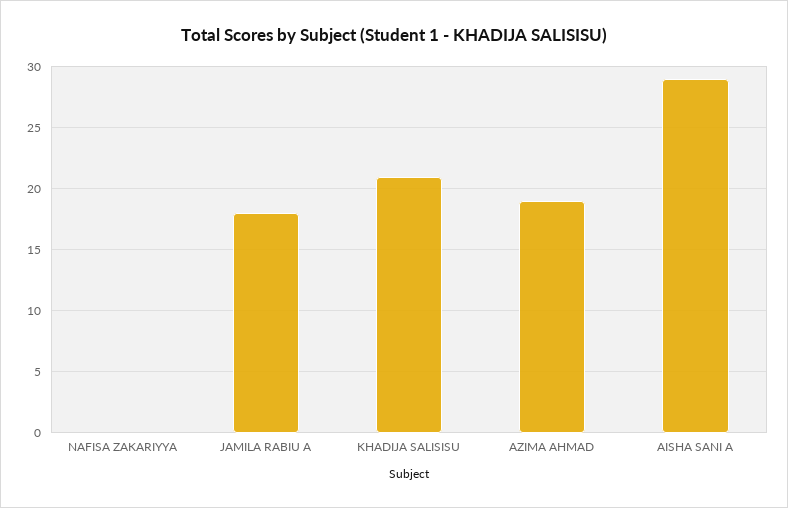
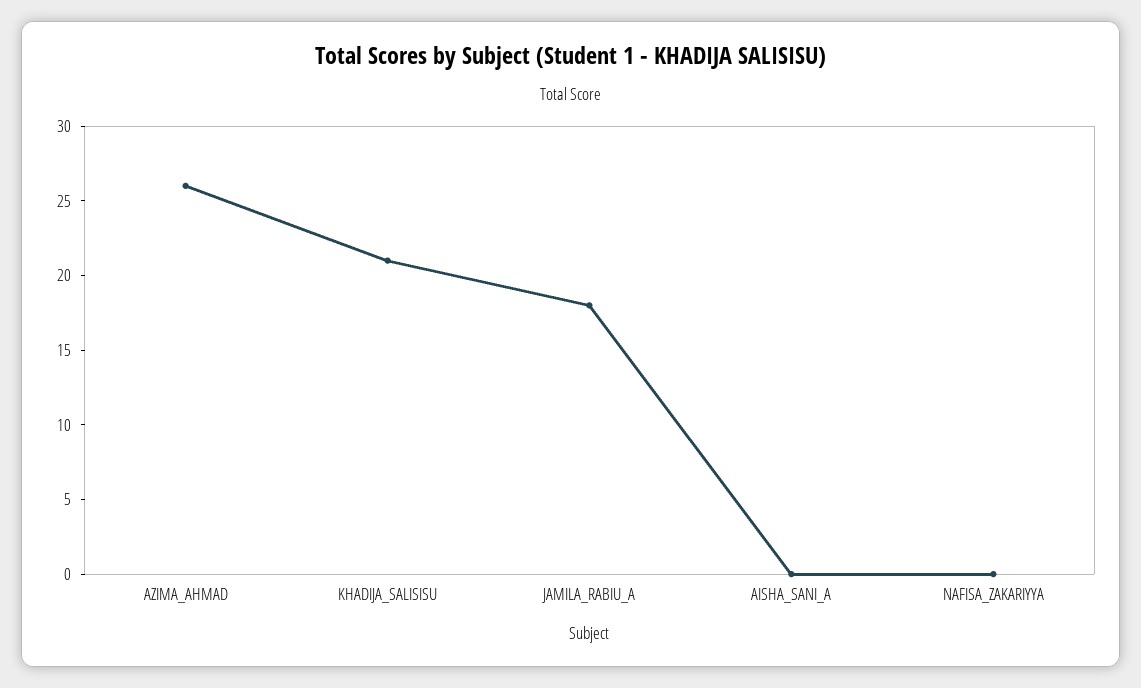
AZIMA AHMAD: 19 -> 26
AISHA SANI A: 29 -> 0

